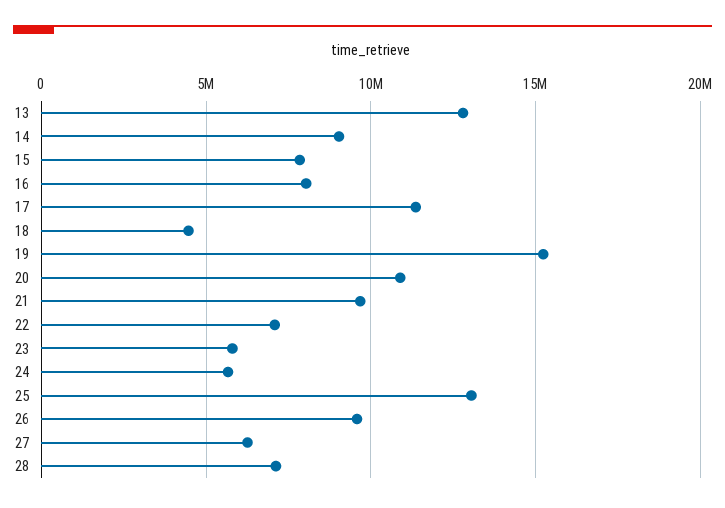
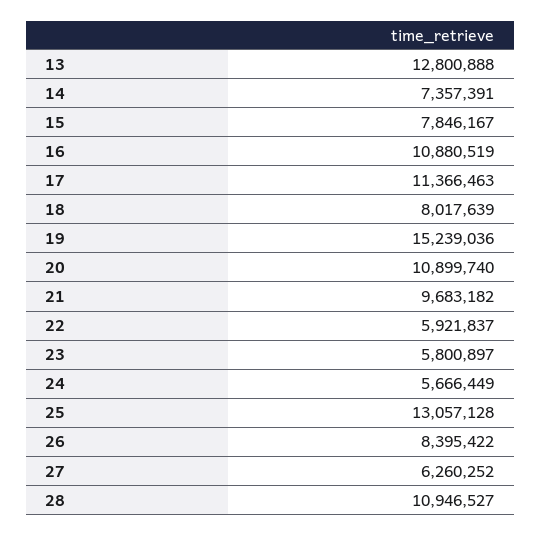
14: 9000000 -> 7357391
16: 8000000 -> 10880519
18: 4500000 -> 8017639
22: 7000000 -> 5921837
26: 9500000 -> 8395422
28: 7000000 -> 10946527

